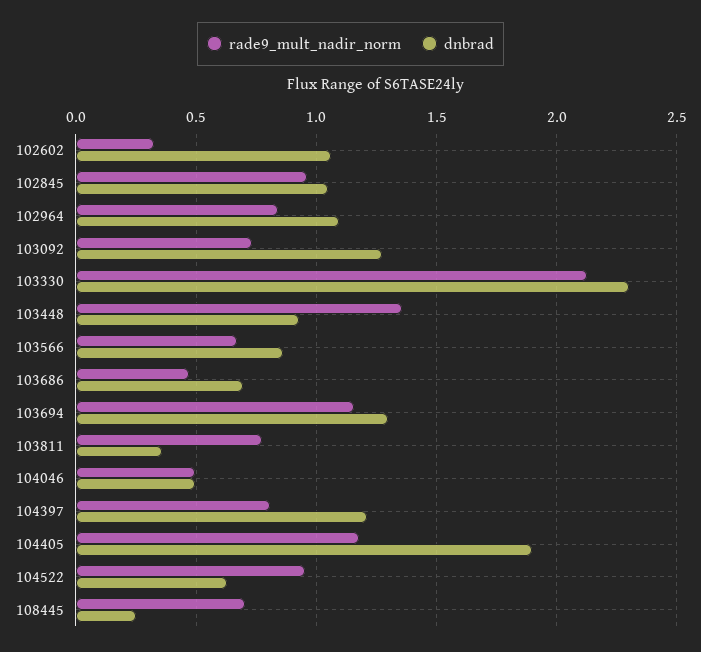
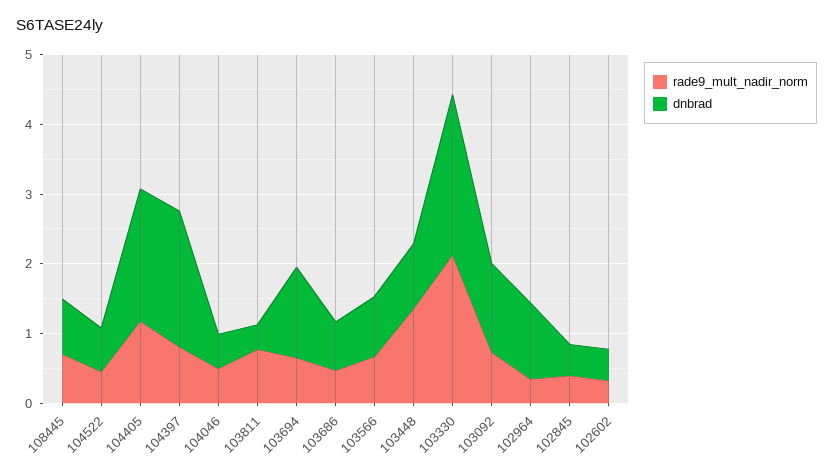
dnbrad, 102602: 1.05 -> 0.4
rade9_mult_nadir_norm, 102845: 0.95 -> 0.4
dnbrad, 102845: 1.05 -> 0.4
rade9_mult_nadir_norm, 102964: 0.85 -> 0.4
rade9_mult_nadir_norm, 103694: 1.15 -> 0.6
dnbrad, 104397: 1.2 -> 2
rade9_mult_nadir_norm, 104522: 0.95 -> 0.4
dnbrad, 108445: 0.25 -> 0.8

